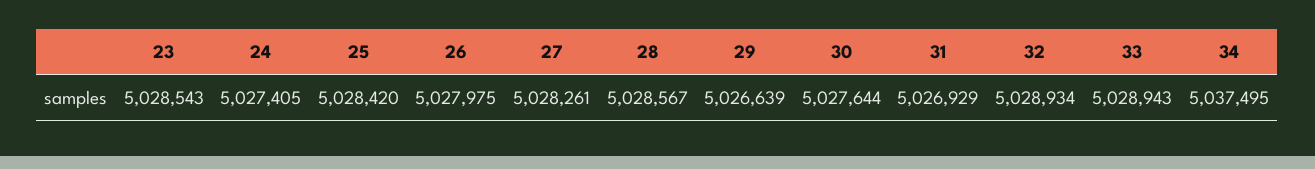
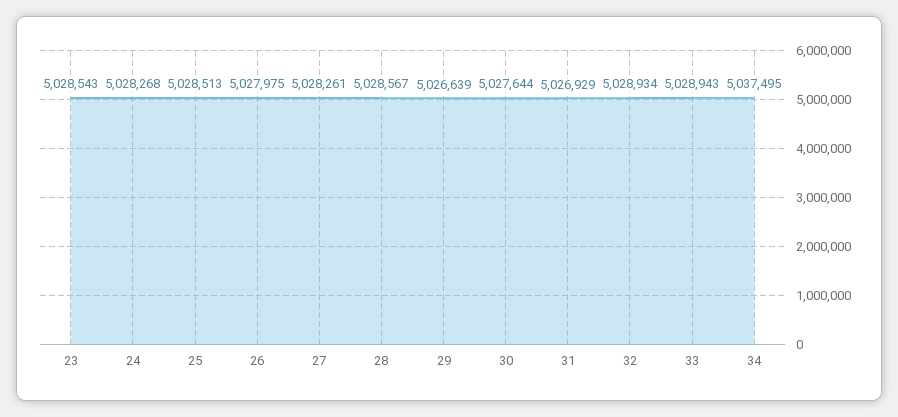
24: 5027405 -> 5028268
25: 5028420 -> 5028513

